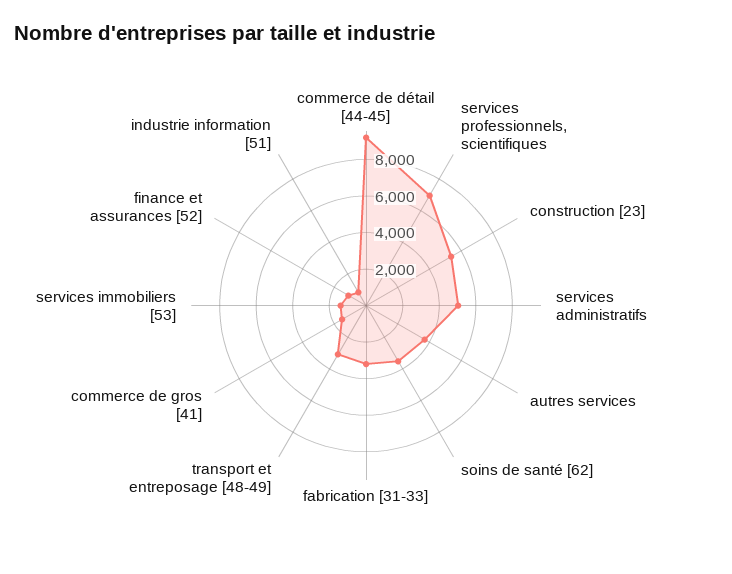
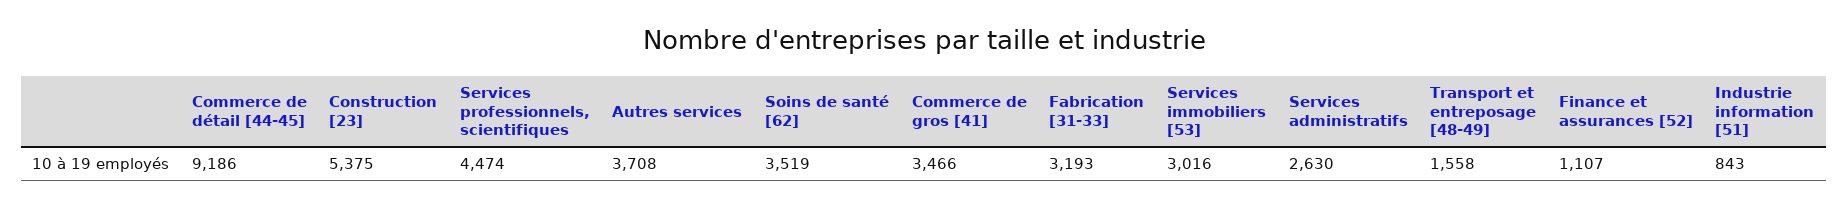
services professionnels, scientifiques: 7000 -> 4474
services administratifs: 5000 -> 2630
transport et entreposage [48-49]: 3000 -> 1558
commerce de gros [41]: 1500 -> 3466
services immobiliers [53]: 1500 -> 3016

